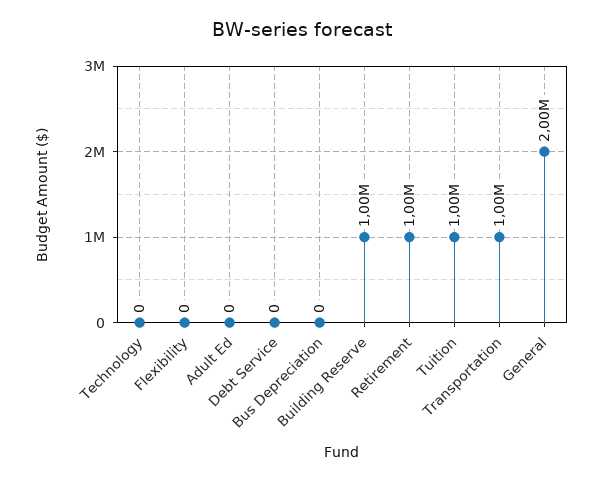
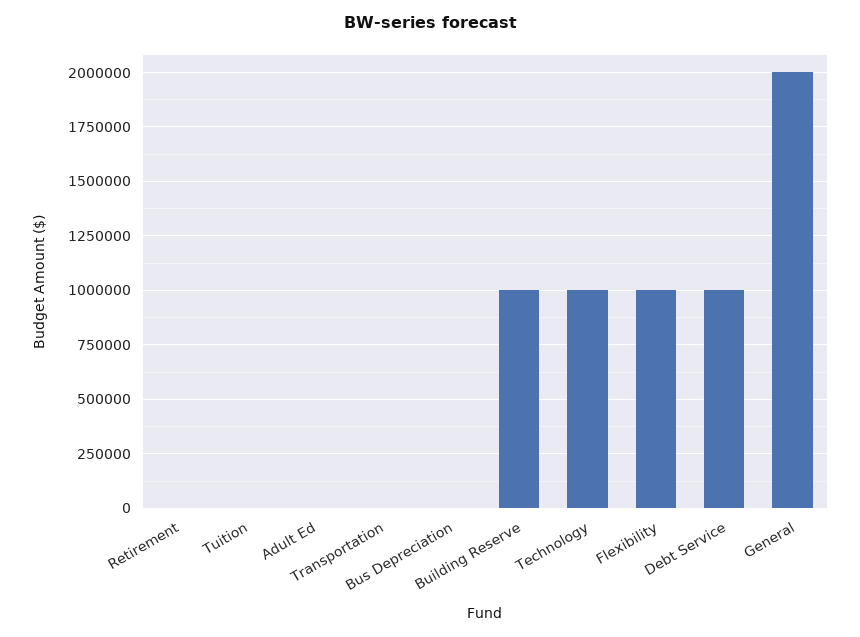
Technology: 0 -> 1000000
Flexibility: 0 -> 1000000
Debt Service: 0 -> 1000000
Retirement: 1000000 -> 0
Tuition: 1000000 -> 0
Transportation: 1000000 -> 0

